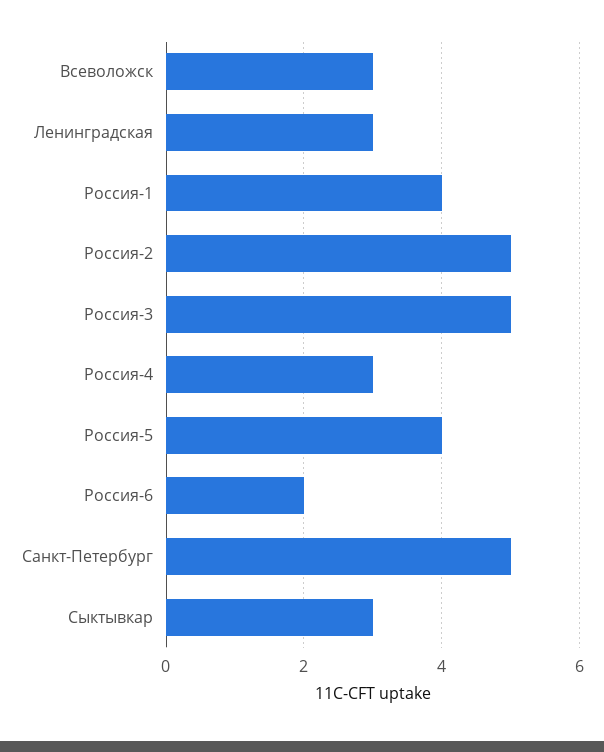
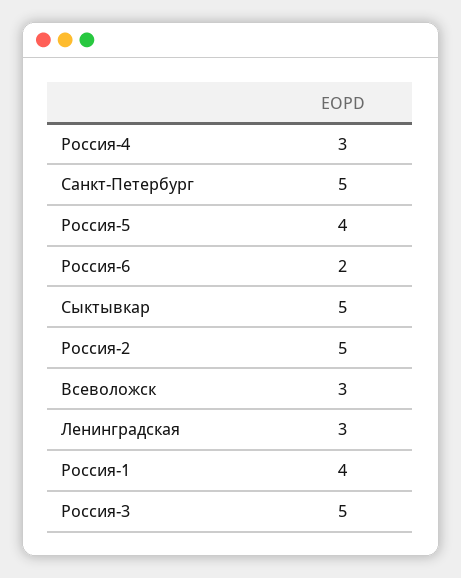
Сыктывкар: 3 -> 5

